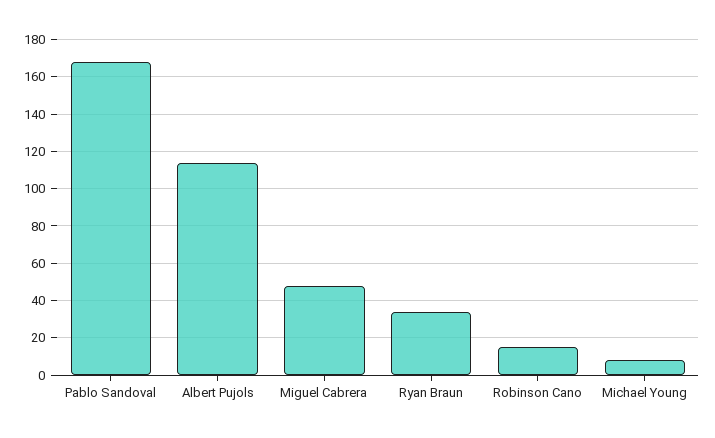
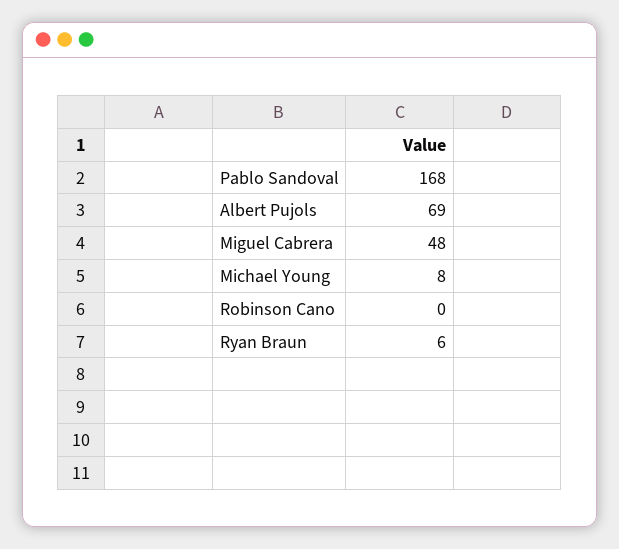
Albert Pujols: 115 -> 69
Ryan Braun: 35 -> 6
Robinson Cano: 15 -> 0

